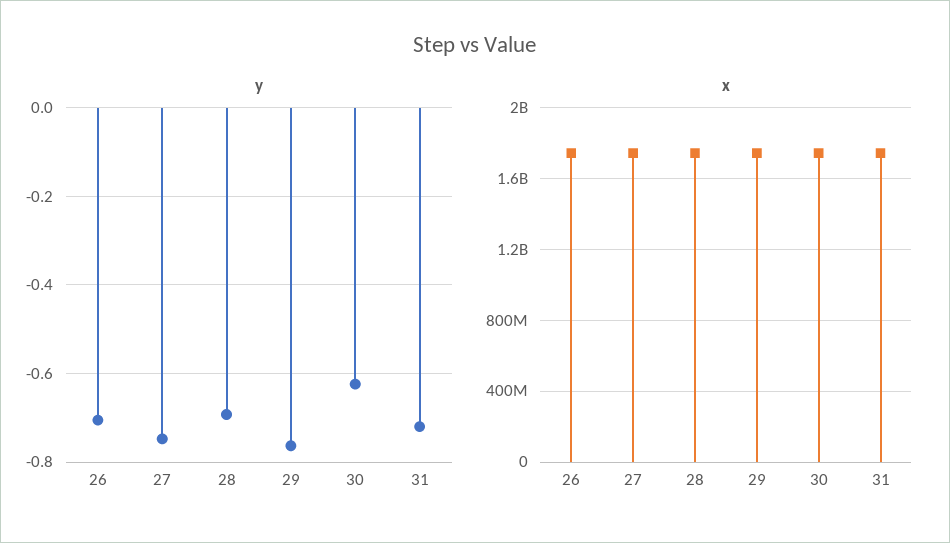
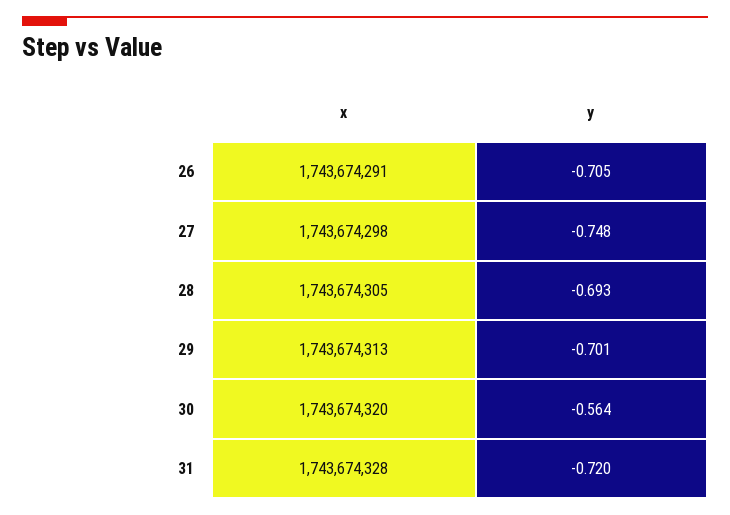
y, 29: -0.76 -> -0.701
y, 30: -0.62 -> -0.564

